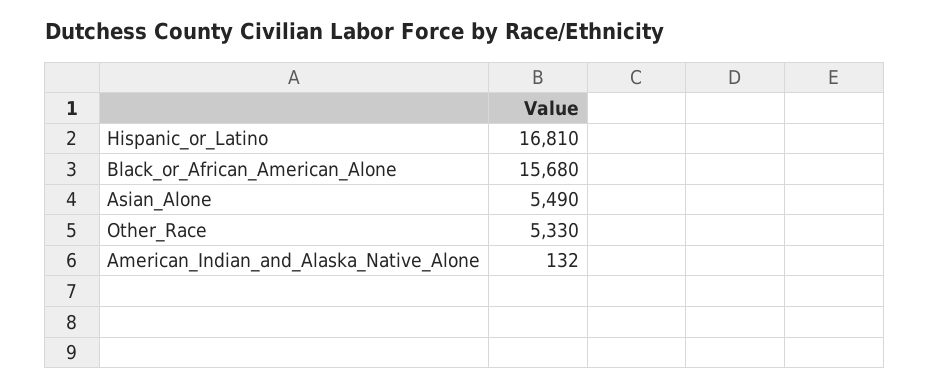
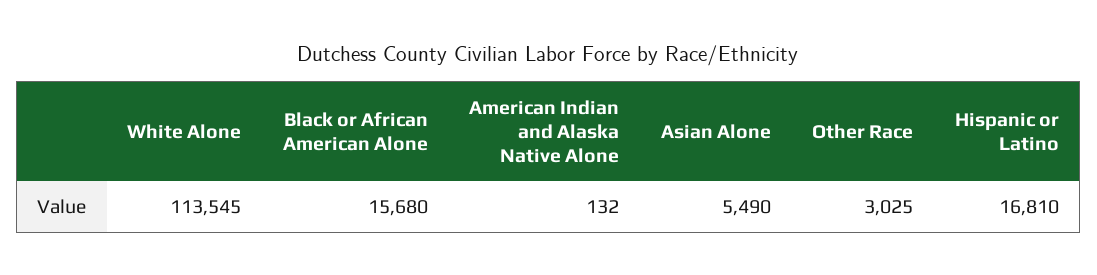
Other_Race: 5330 -> 3025
White Alone: none -> 113545

